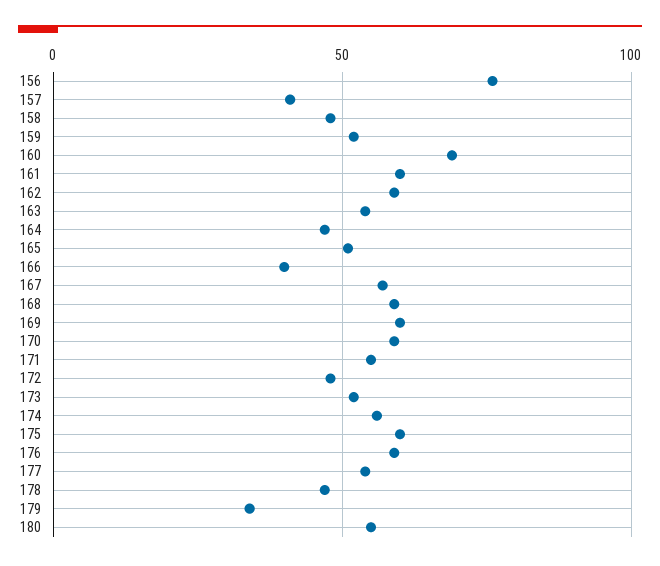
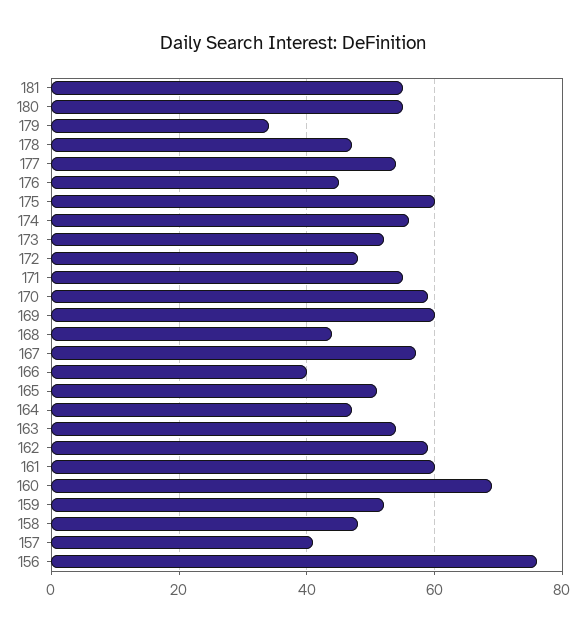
168: 60 -> 45
176: 60 -> 45
181: none -> 55

